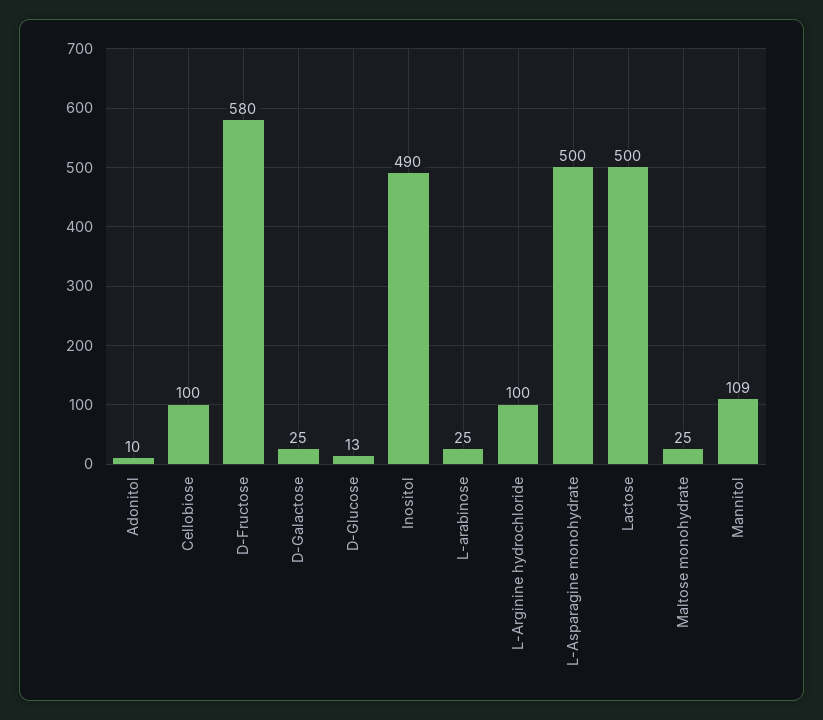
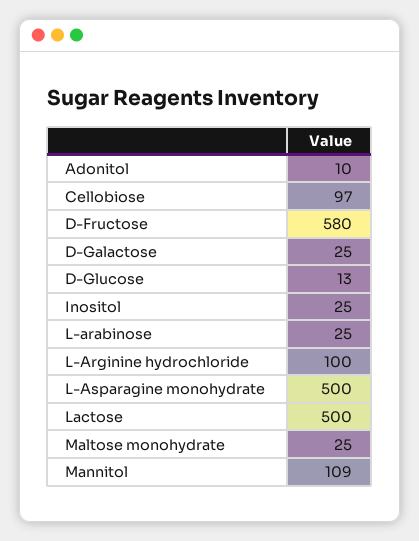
Cellobiose: 100 -> 97
Inositol: 490 -> 25

